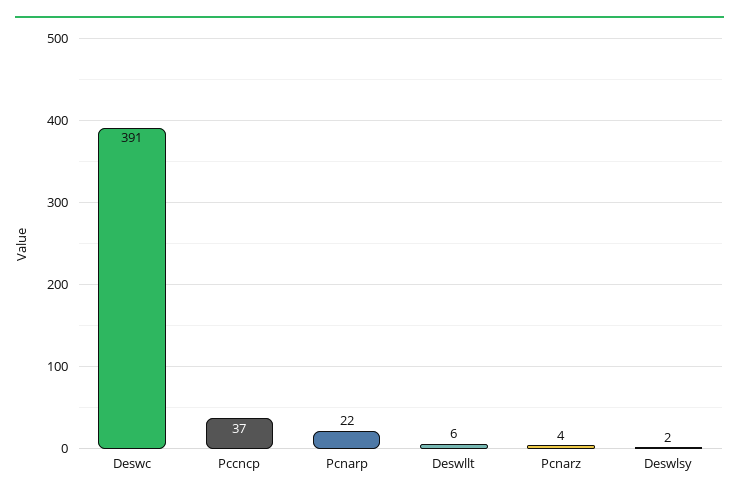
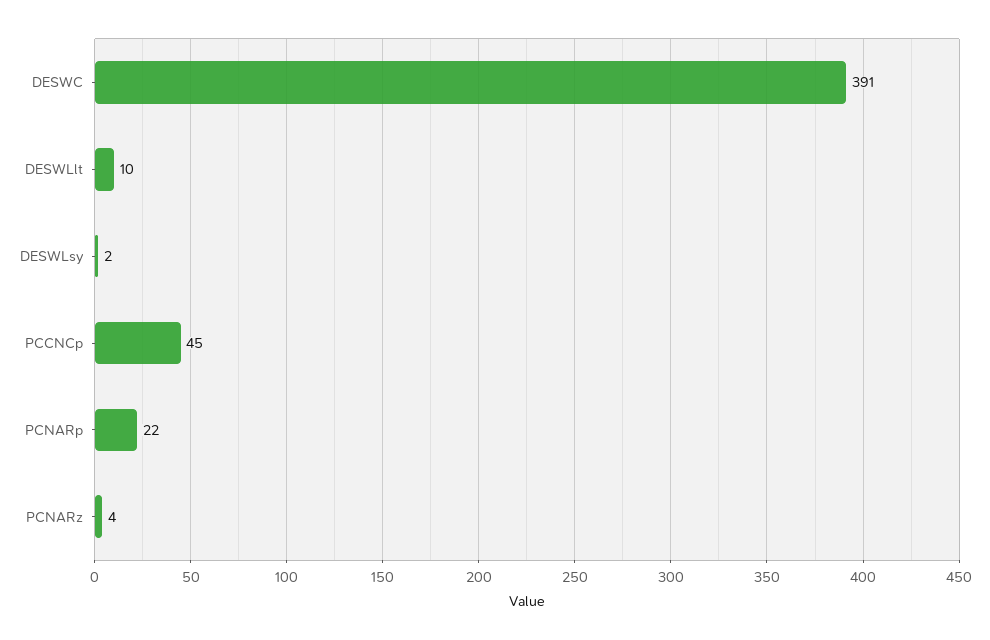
Pccncp: 37 -> 45
Deswllt: 6 -> 10

